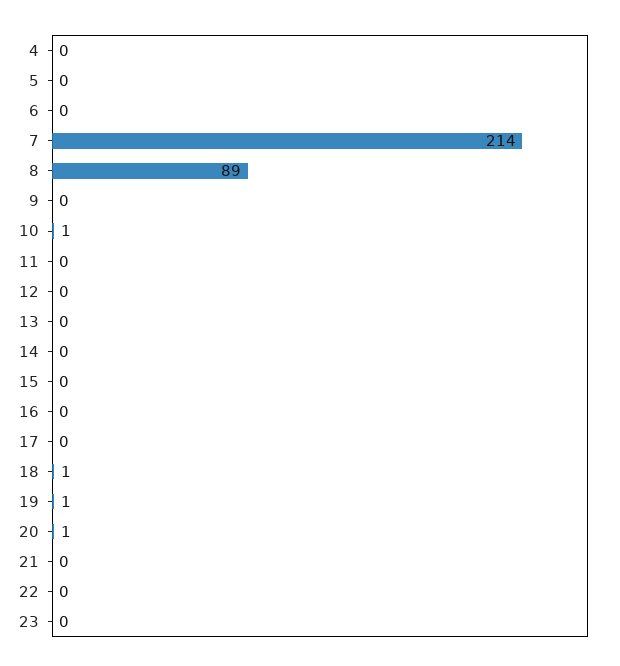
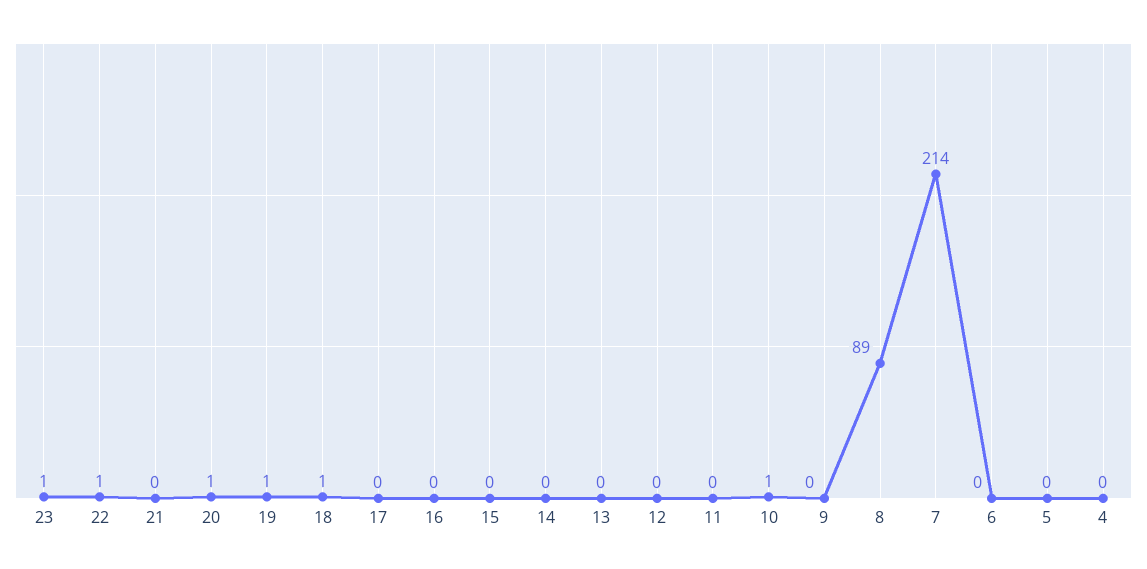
22: 0 -> 1
23: 0 -> 1

